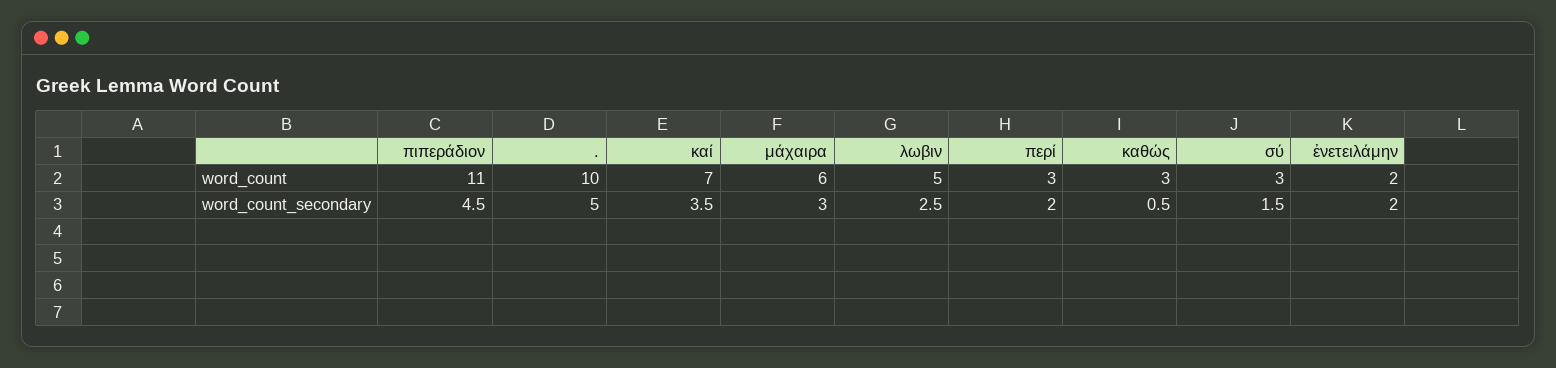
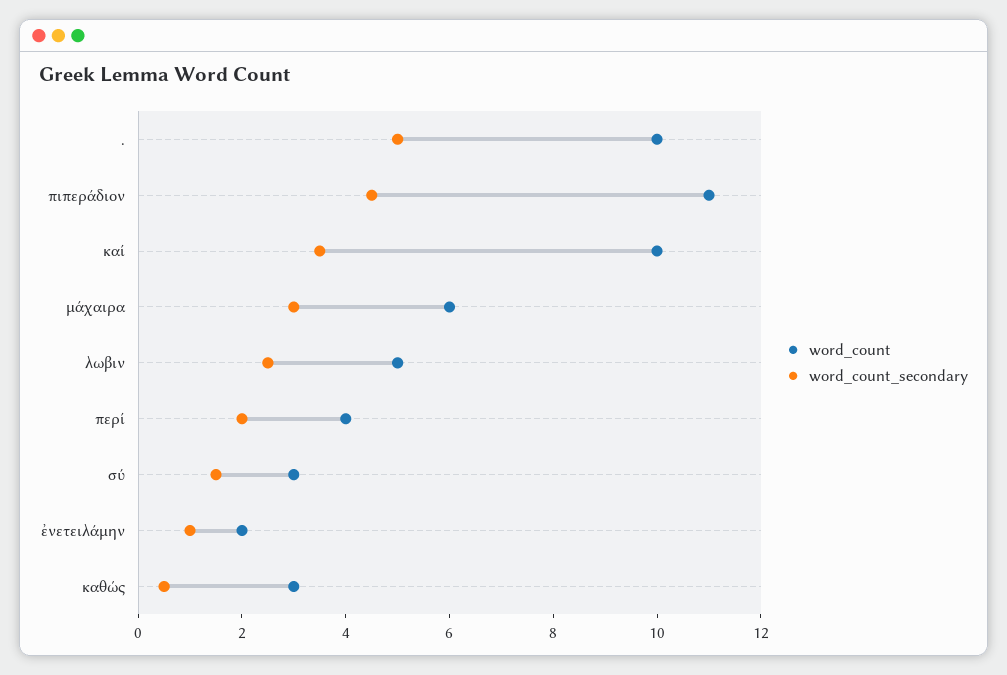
word_count, καί: 7 -> 10
word_count, περί: 3 -> 4
word_count_secondary, ἐνετειλάμην: 2 -> 1

